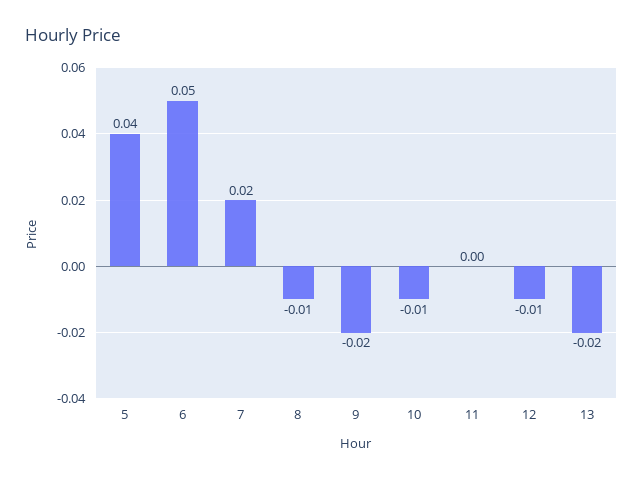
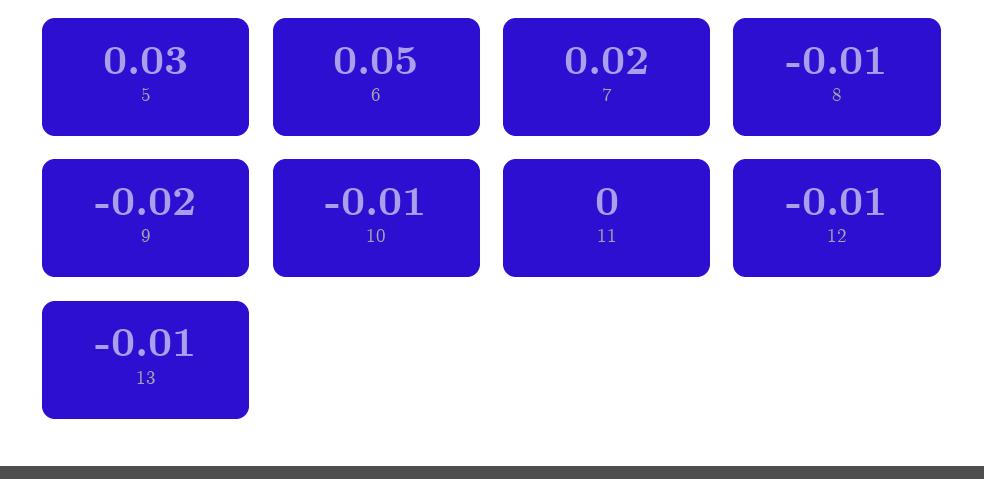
5: 0.04 -> 0.03
13: -0.02 -> -0.01

